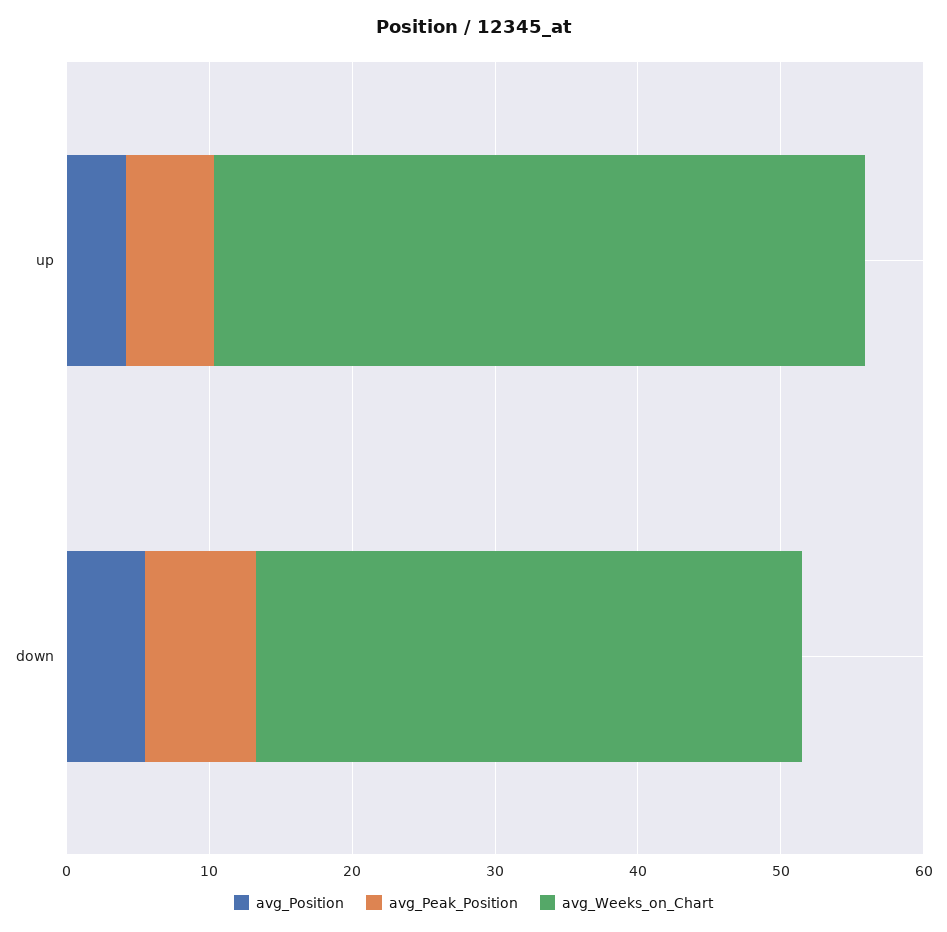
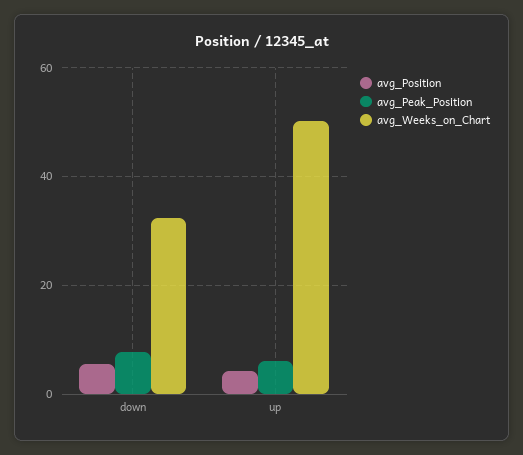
avg_Weeks_on_Chart, up: 46 -> 50
avg_Weeks_on_Chart, down: 38 -> 32

